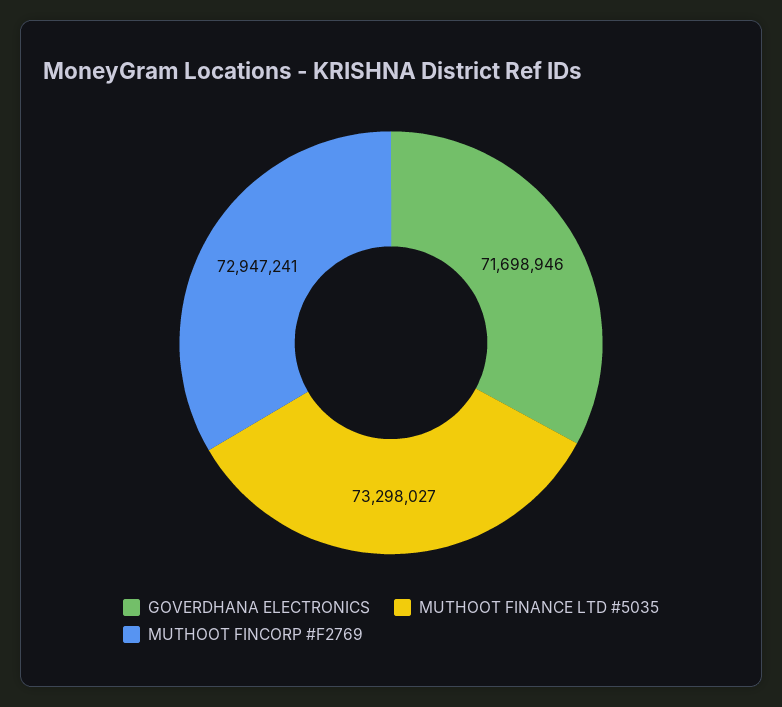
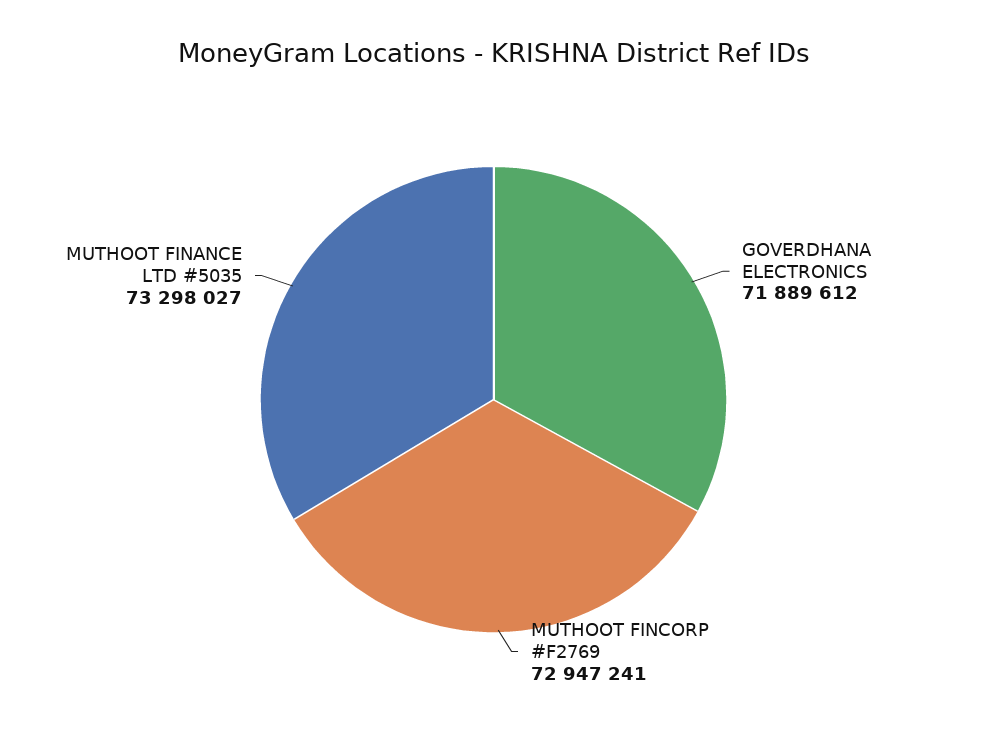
GOVERDHANA ELECTRONICS: 71698946 -> 71889612

